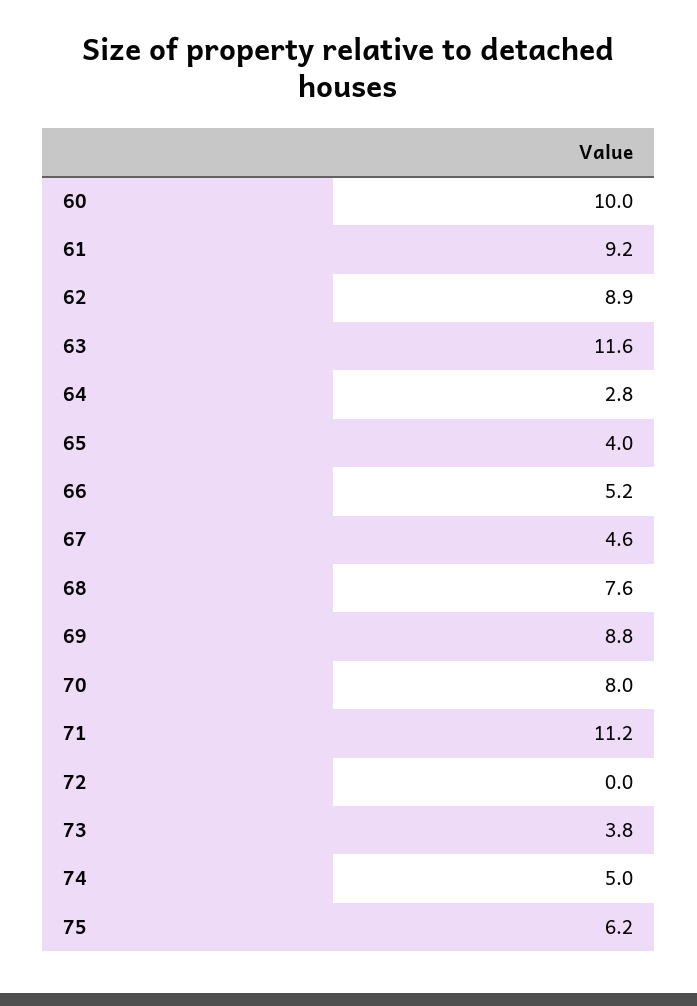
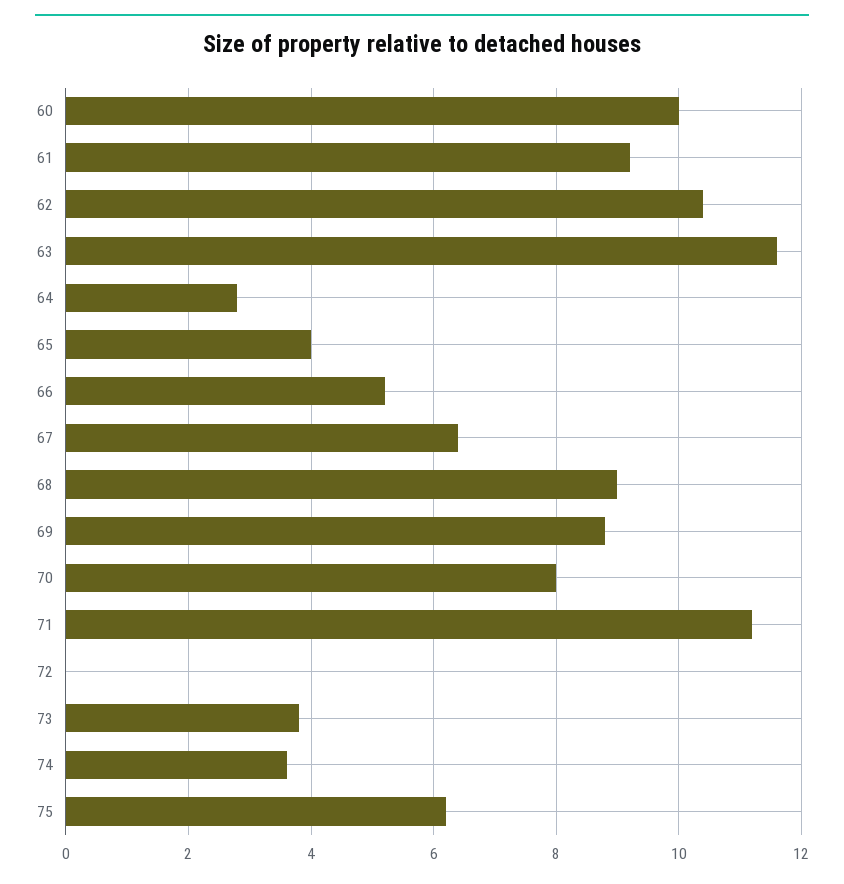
62: 8.9 -> 10.5
67: 4.6 -> 6.5
68: 7.6 -> 9
74: 5 -> 3.5

